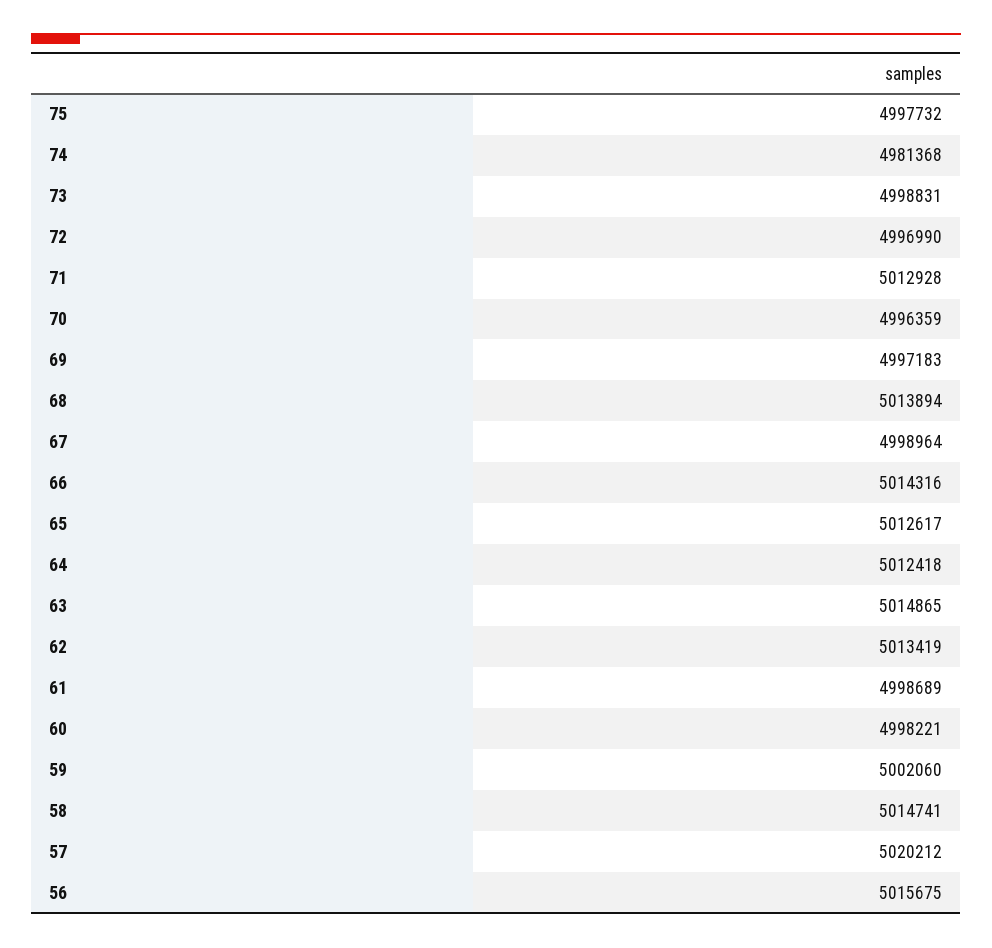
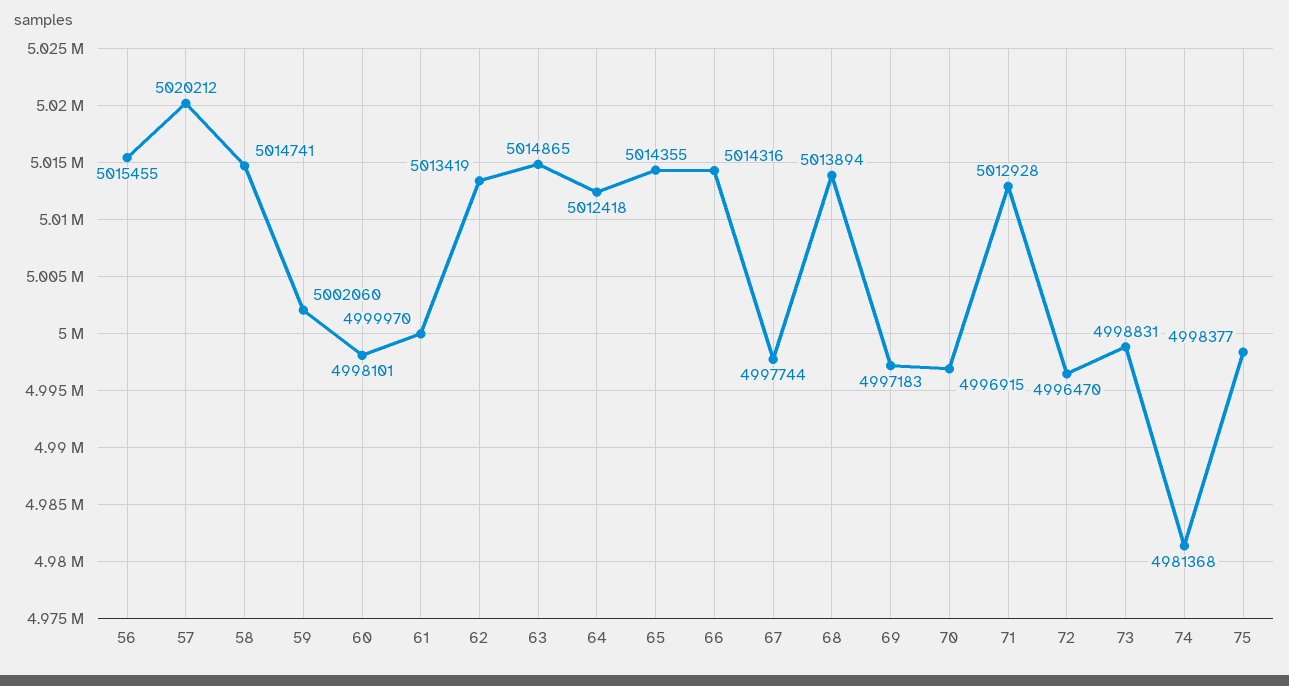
75: 4997732 -> 4998377
72: 4996990 -> 4996470
70: 4996359 -> 4996915
67: 4998964 -> 4997744
65: 5012617 -> 5014355
61: 4998689 -> 4999970
60: 4998221 -> 4998101
56: 5015675 -> 5015455

